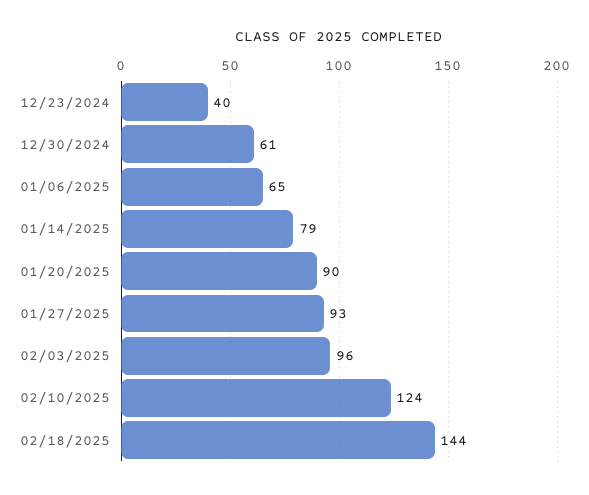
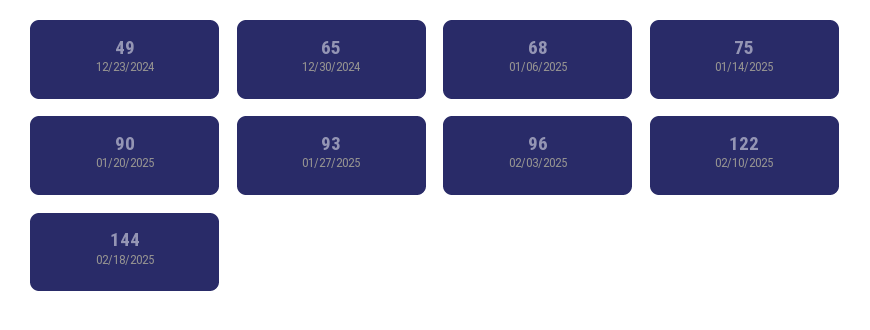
12/23/2024: 40 -> 49
12/30/2024: 61 -> 65
01/06/2025: 65 -> 68
01/14/2025: 79 -> 75
02/10/2025: 124 -> 122

